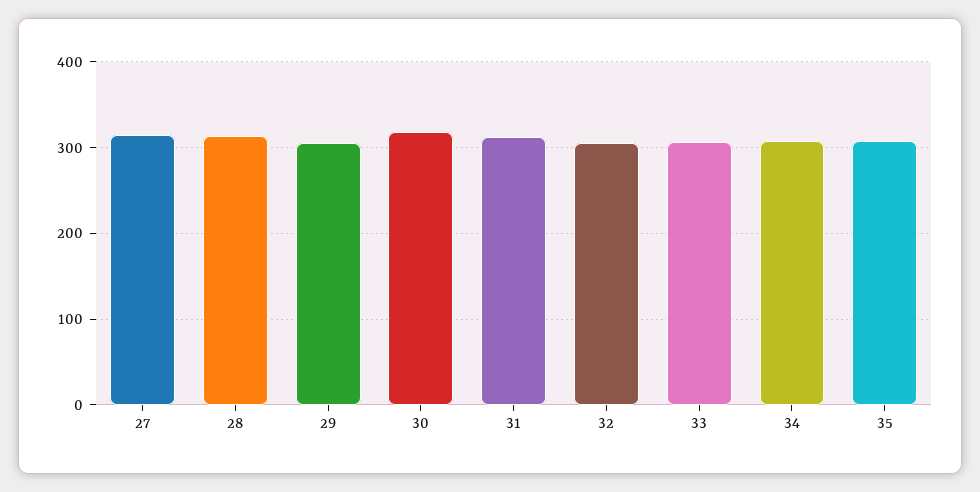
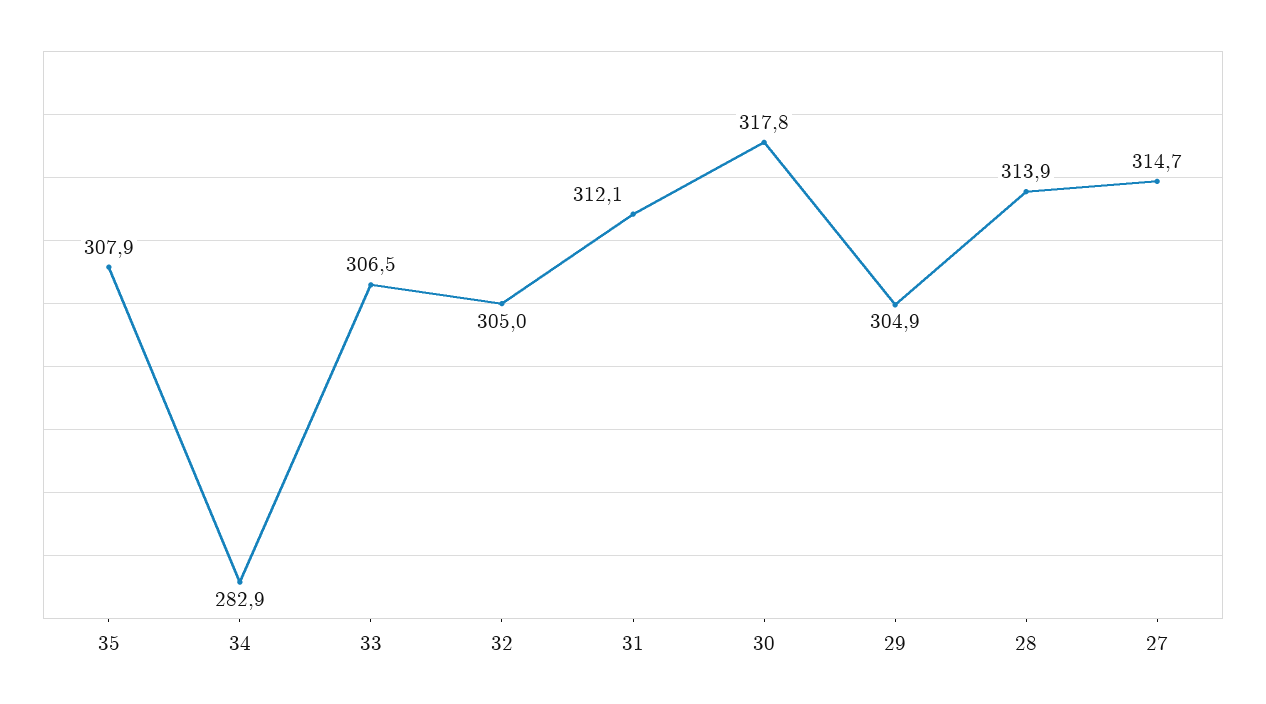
34: 310 -> 282.9

